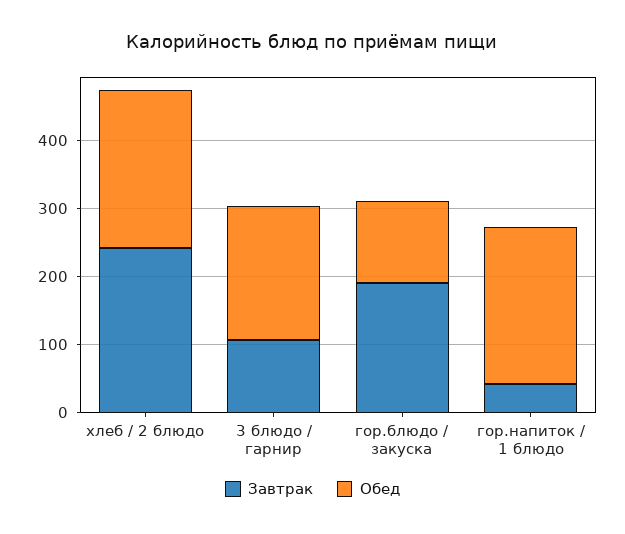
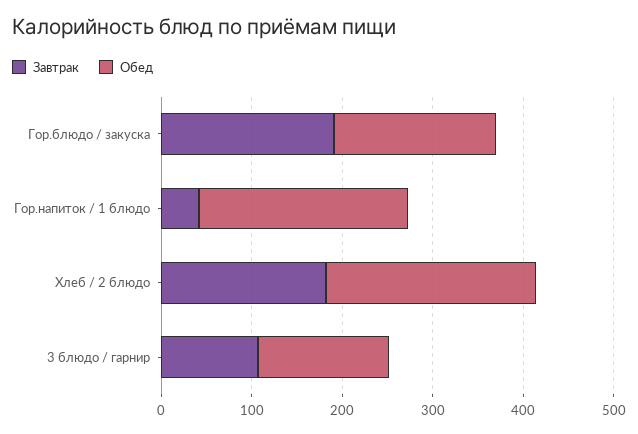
Завтрак, хлеб / 2 блюдо: 240 -> 180
Обед, 3 блюдо / гарнир: 200 -> 140
Обед, гор.блюдо / закуска: 120 -> 180

